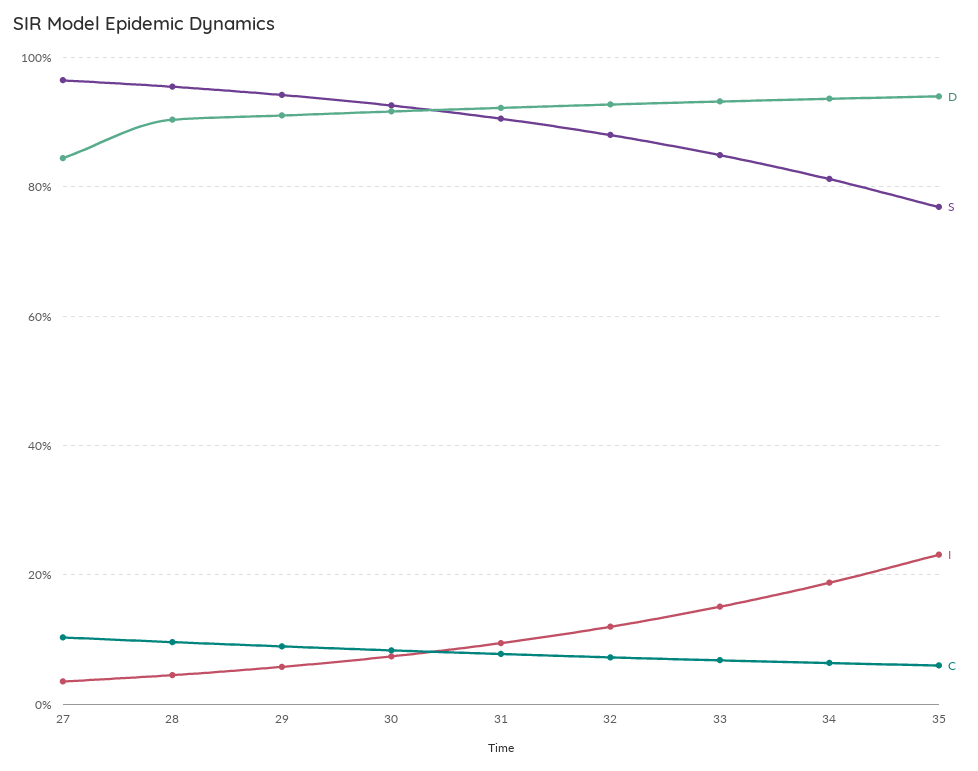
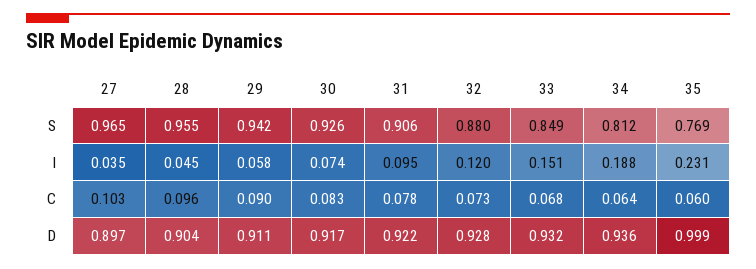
D, 27: 0.84 -> 0.897
D, 35: 0.94 -> 0.999

